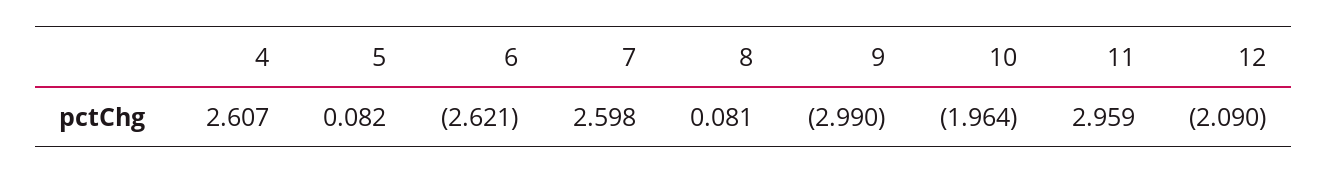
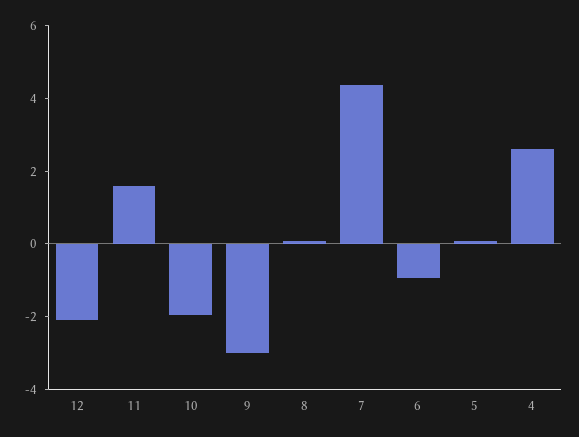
6: -2.621 -> -1
7: 2.598 -> 4.5
11: 2.959 -> 1.5

